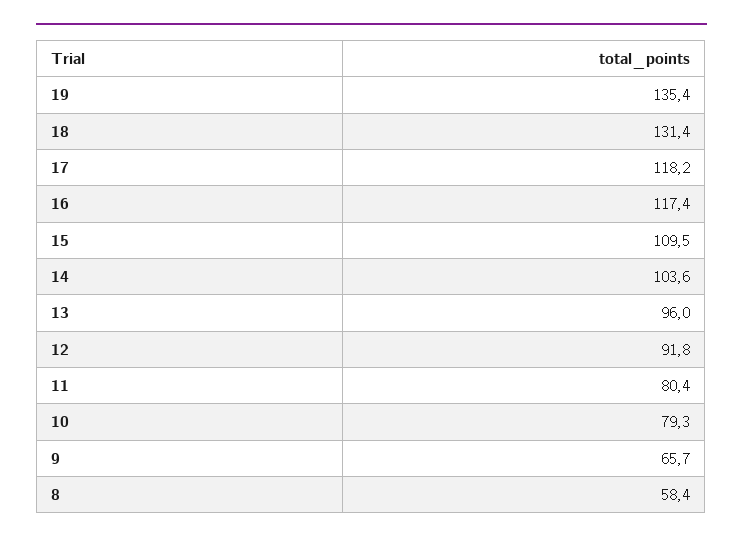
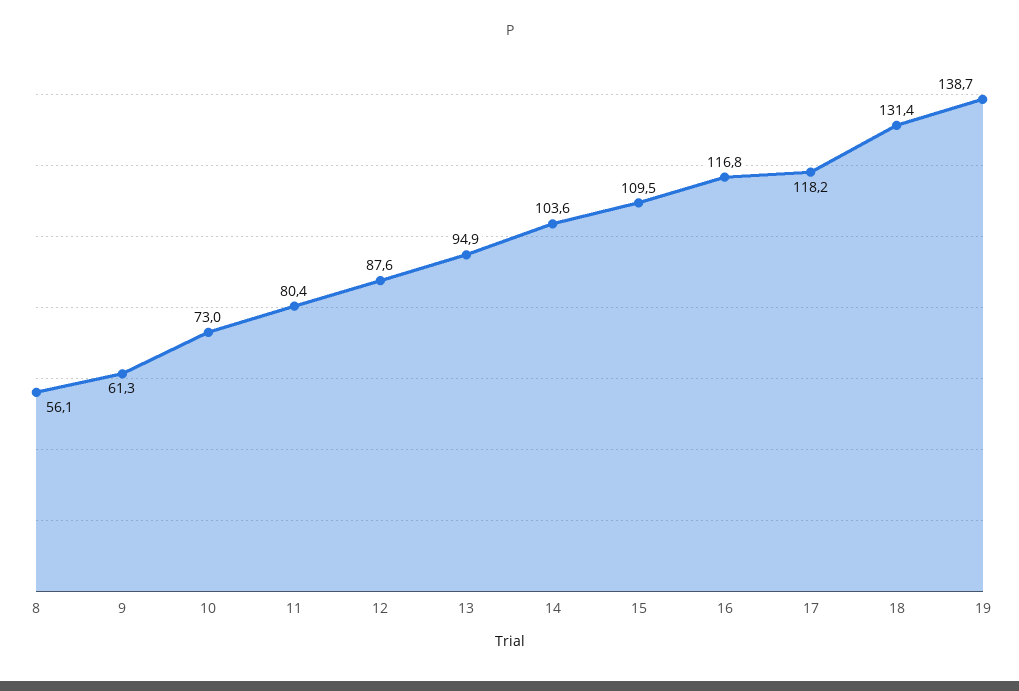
19: 135.4 -> 138.7
16: 117.4 -> 116.8
13: 96 -> 94.9
12: 91.8 -> 87.6
10: 79.3 -> 73
9: 65.7 -> 61.3
8: 58.4 -> 56.1

